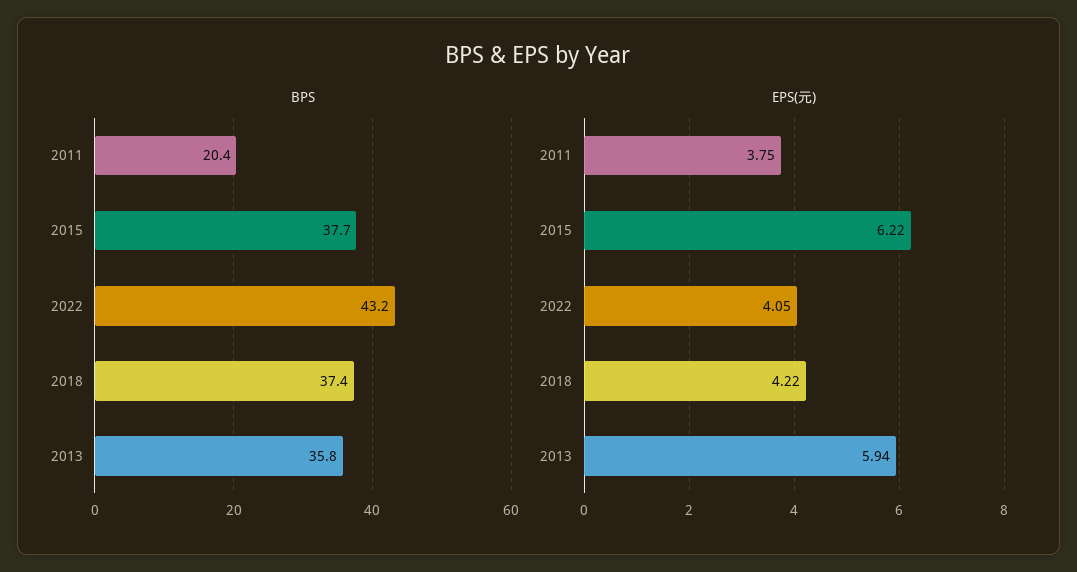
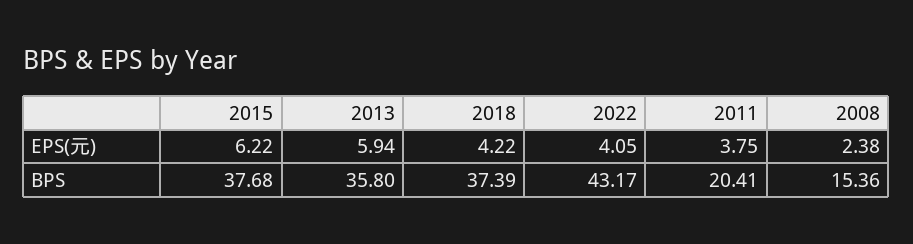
EPS(元), 2008: none -> 2.38
BPS, 2008: none -> 15.36

